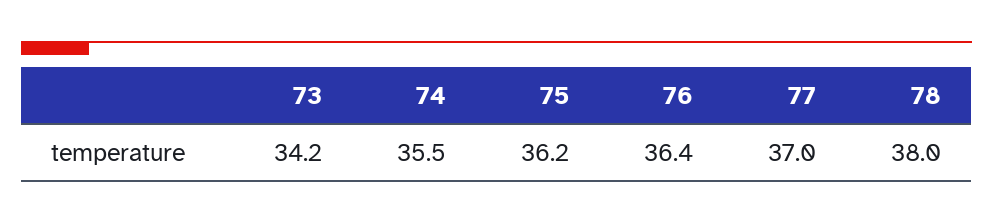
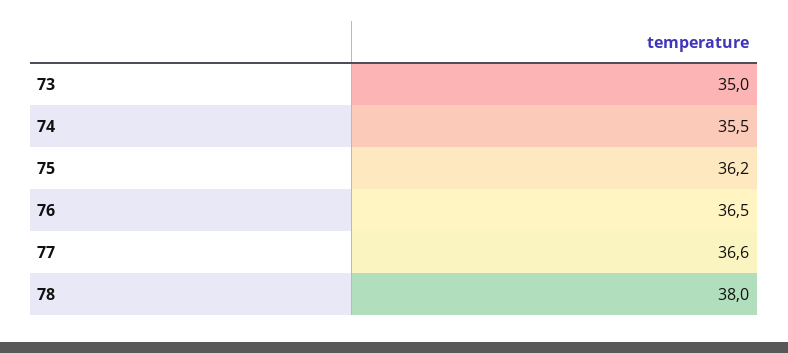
73: 34.2 -> 35
76: 36.4 -> 36.5
77: 37 -> 36.6

